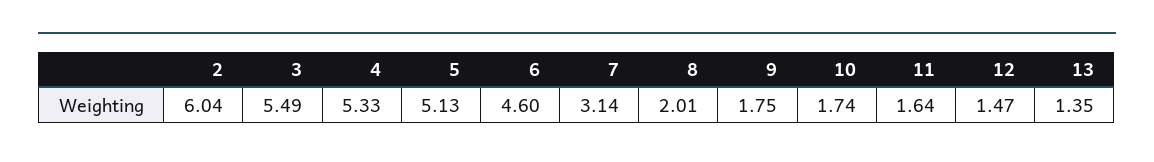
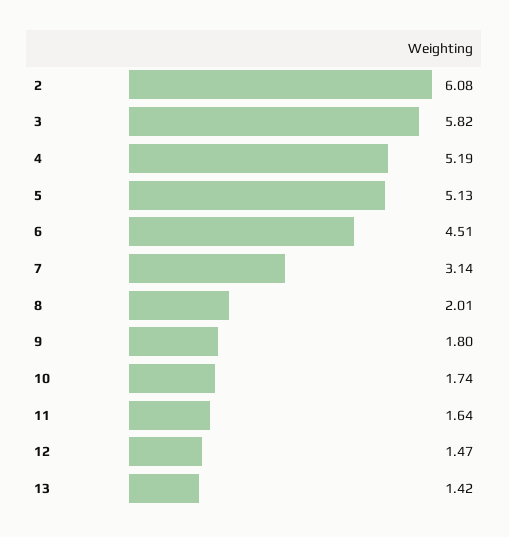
2: 6.04 -> 6.08
3: 5.49 -> 5.82
4: 5.33 -> 5.19
6: 4.6 -> 4.51
9: 1.75 -> 1.8
13: 1.35 -> 1.42

